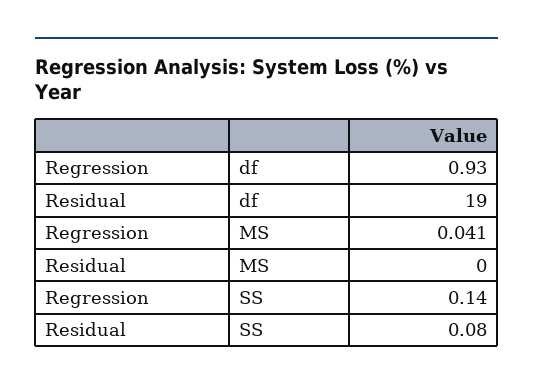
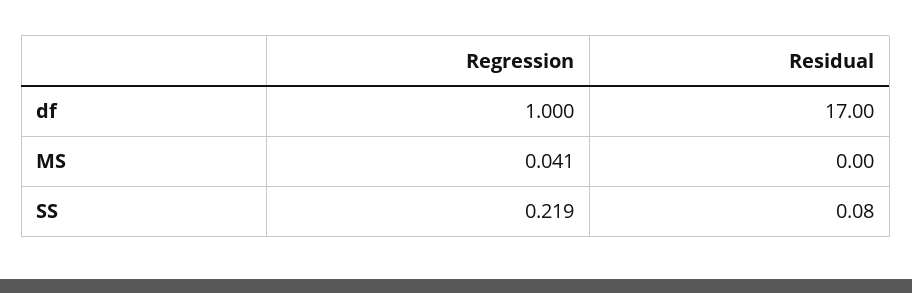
Regression, df: 0.93 -> 1
Residual, df: 19 -> 17
Regression, SS: 0.14 -> 0.219

